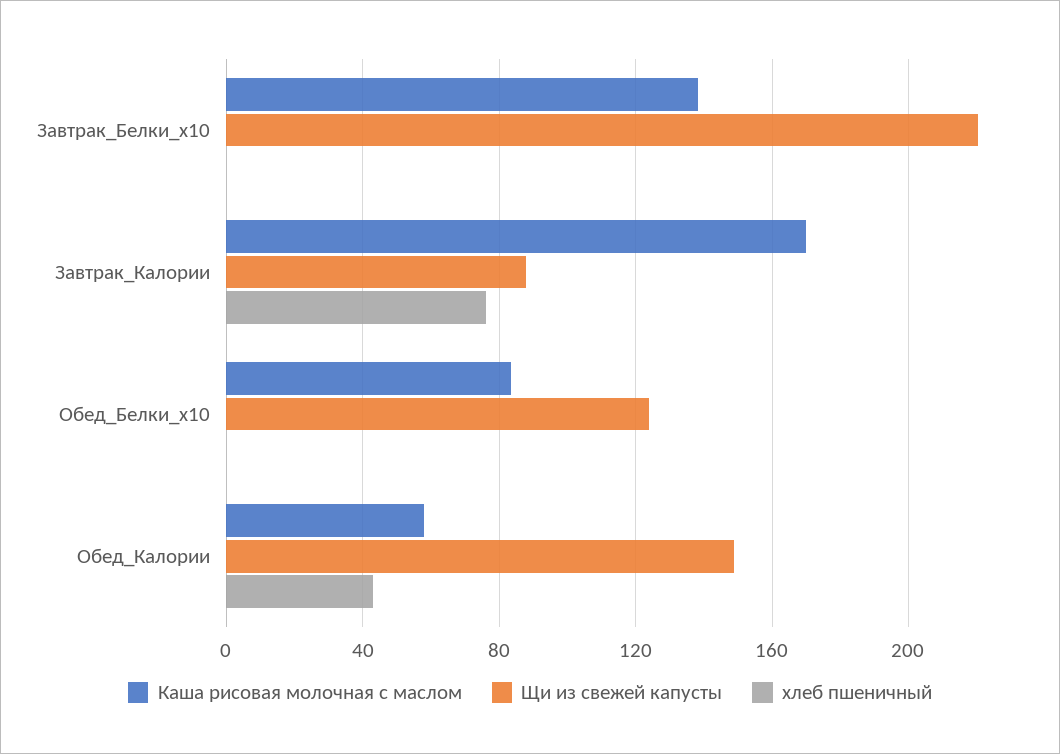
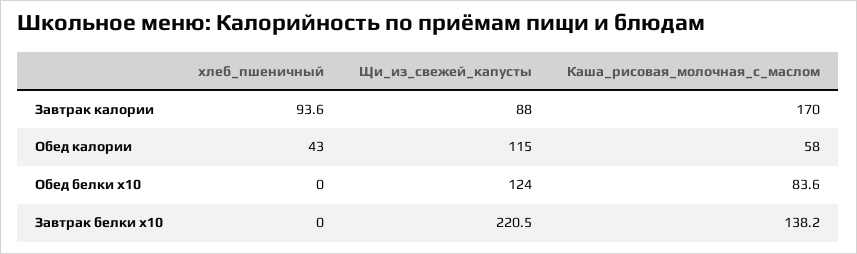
хлеб пшеничный, Завтрак_Калории: 75 -> 93.6
Щи из свежей капусты, Обед_Калории: 150 -> 115

